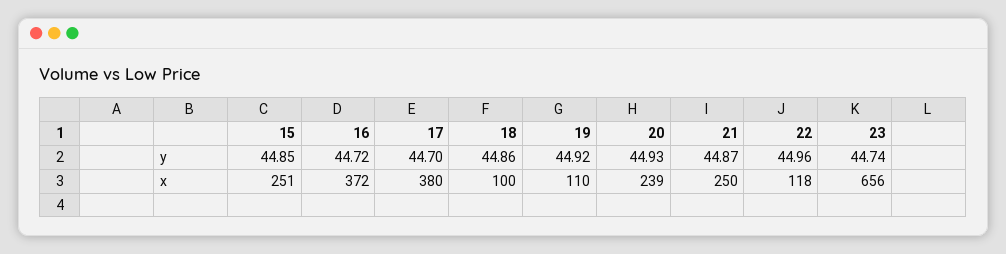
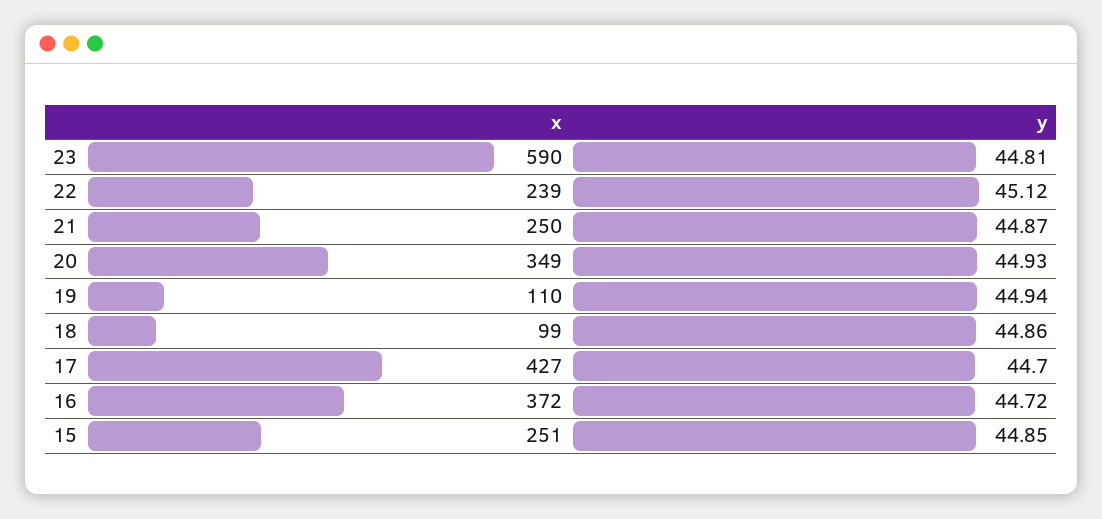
19, y: 44.92 -> 44.94
22, y: 44.96 -> 45.12
23, y: 44.74 -> 44.81
17, x: 380 -> 427
18, x: 100 -> 99
20, x: 239 -> 349
22, x: 118 -> 239
23, x: 656 -> 590

